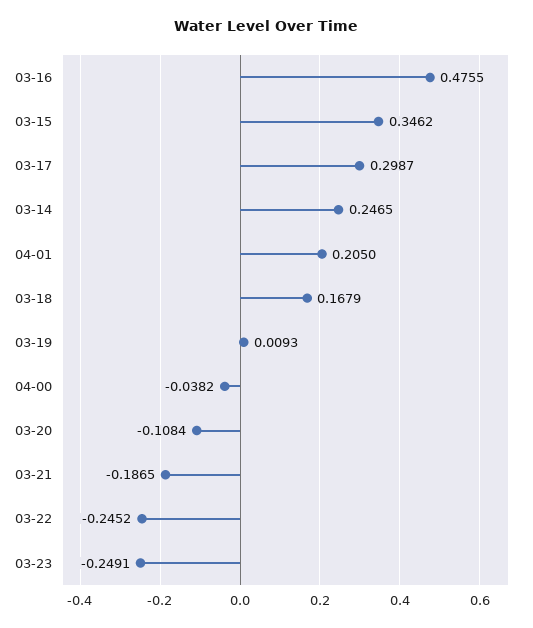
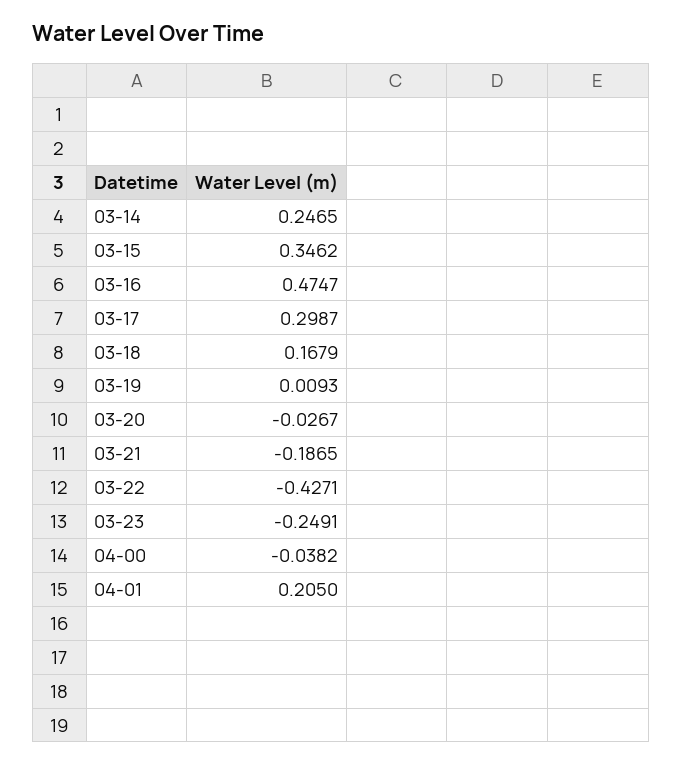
03-16: 0.4755 -> 0.4747
03-20: -0.1084 -> -0.0267
03-22: -0.2452 -> -0.4271

